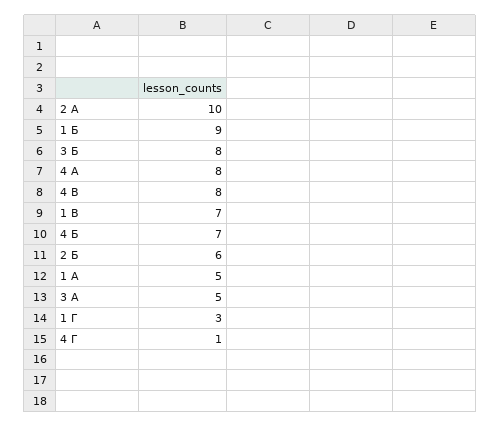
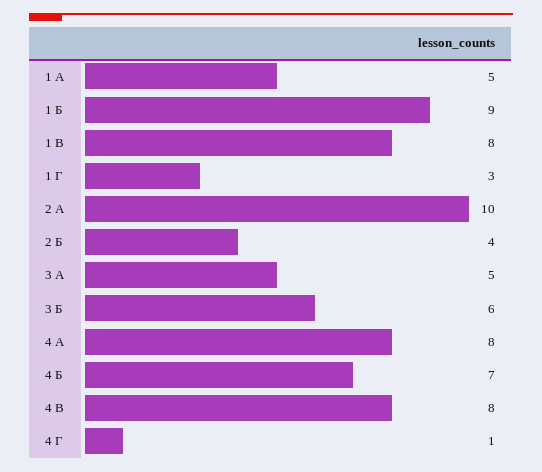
3 Б: 8 -> 6
1 В: 7 -> 8
2 Б: 6 -> 4

